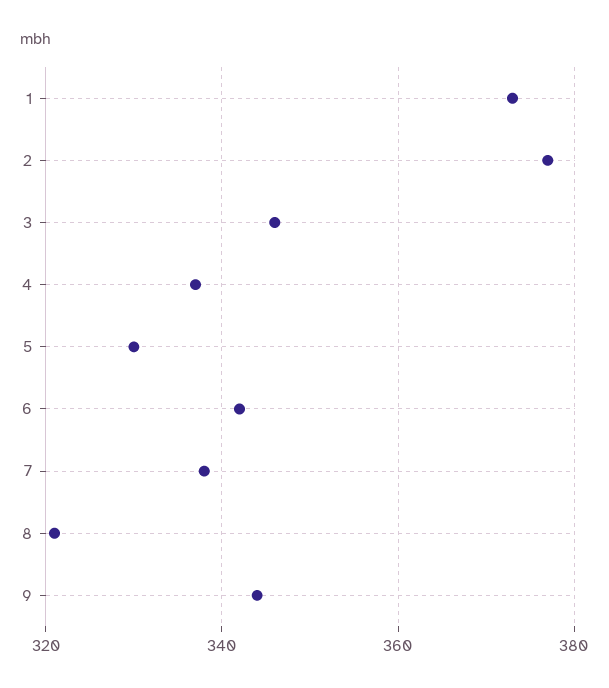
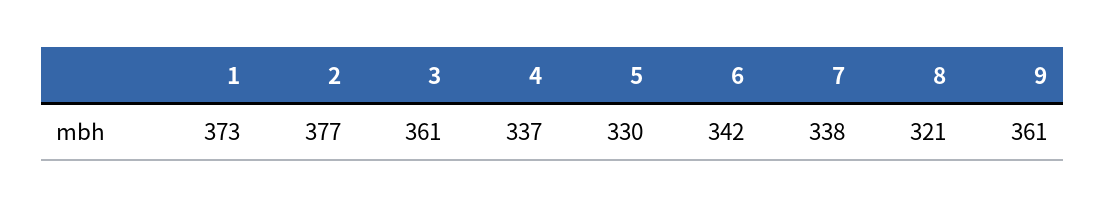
3: 345 -> 361
9: 345 -> 361

